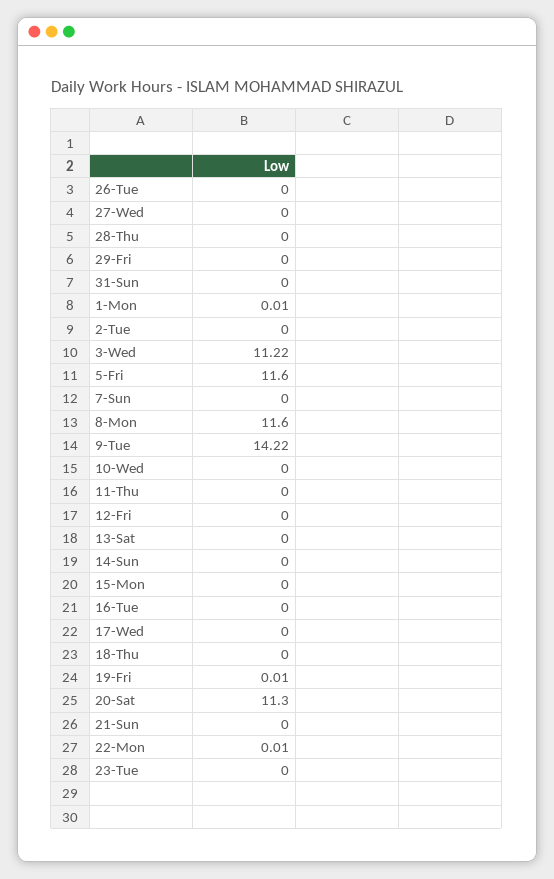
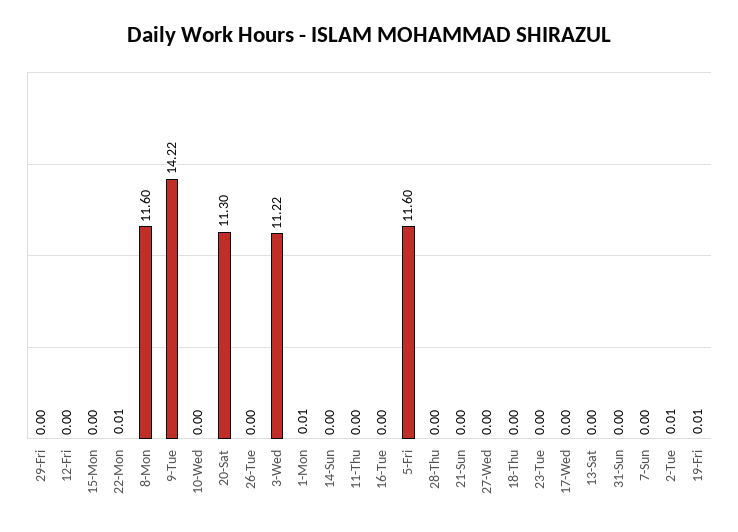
2-Tue: 0 -> 0.01

